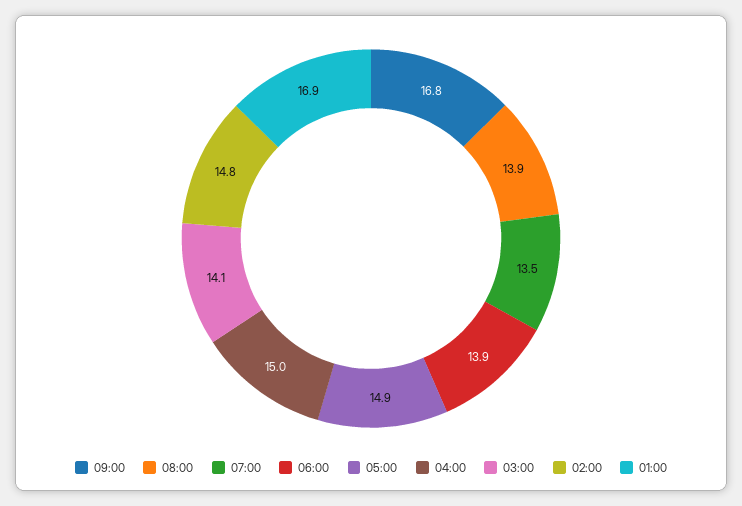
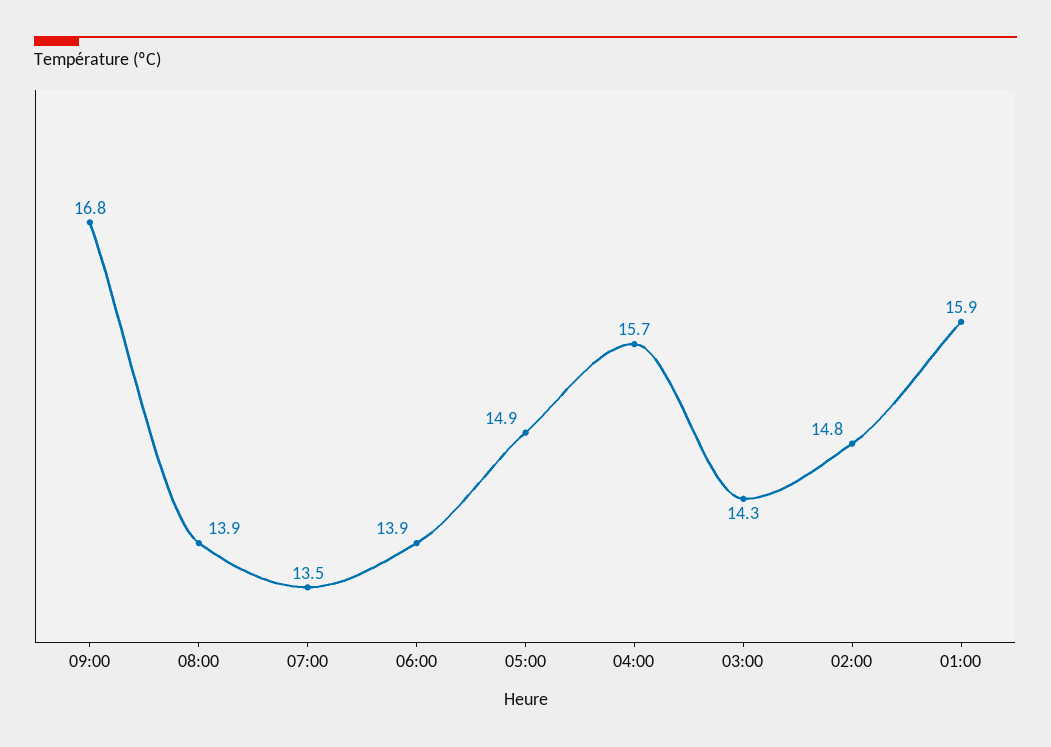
04:00: 15 -> 15.7
03:00: 14.1 -> 14.3
01:00: 16.9 -> 15.9

